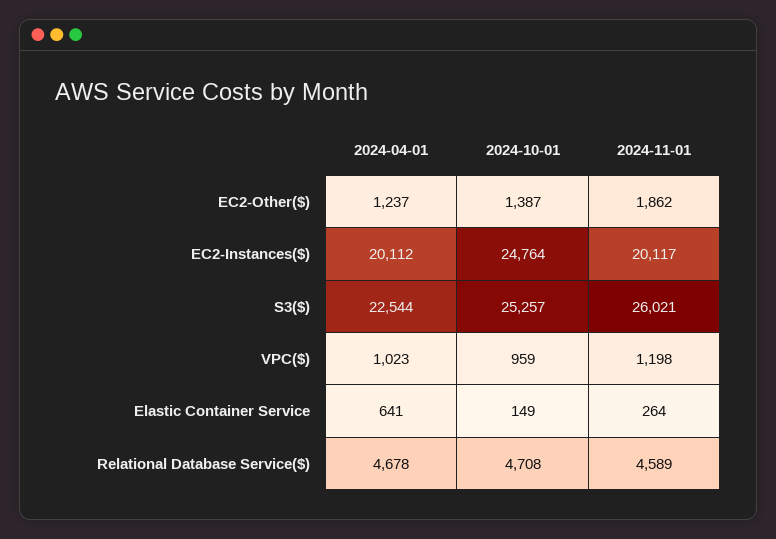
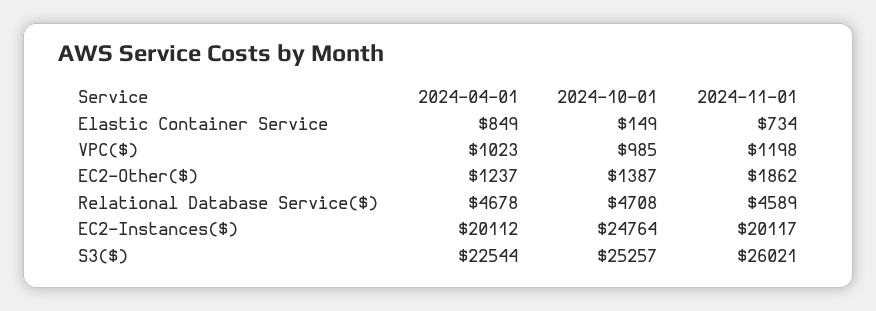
2024-10-01, VPC($): 959 -> 985
2024-04-01, Elastic Container Service: 641 -> 849
2024-11-01, Elastic Container Service: 264 -> 734

